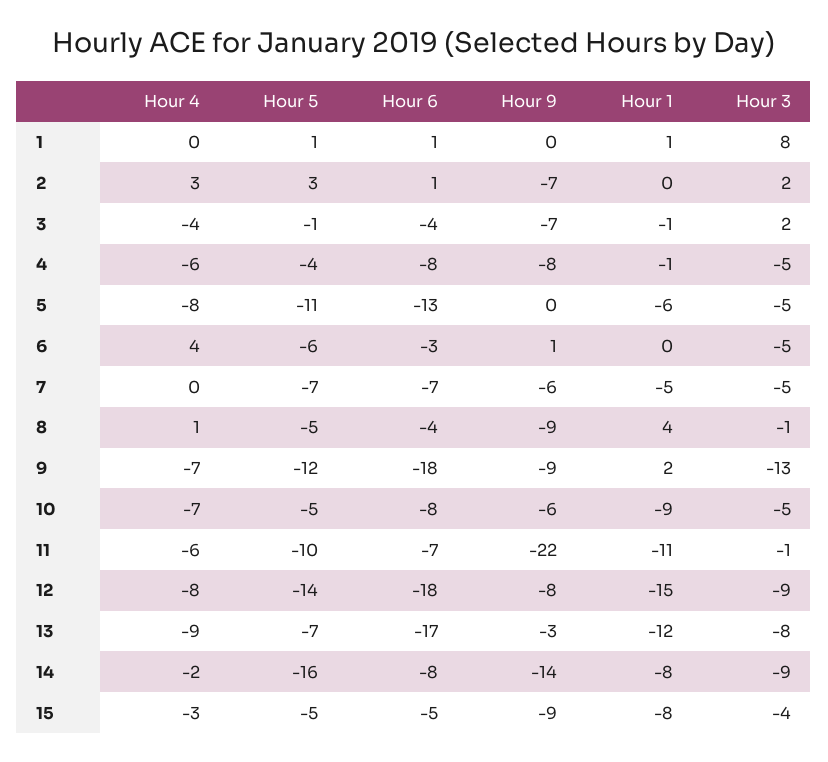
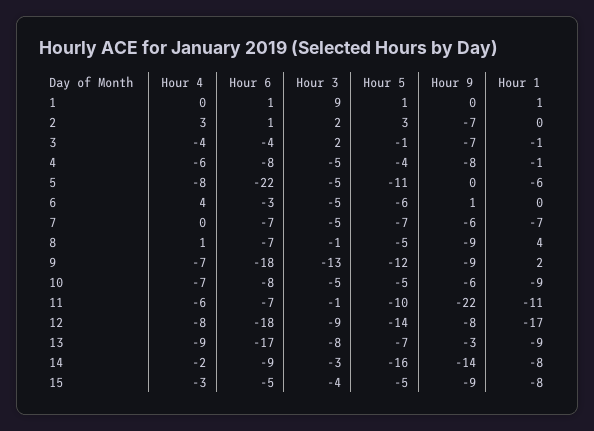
Hour 3, 1: 8 -> 9
Hour 6, 5: -13 -> -22
Hour 1, 7: -5 -> -7
Hour 6, 8: -4 -> -7
Hour 1, 12: -15 -> -17
Hour 1, 13: -12 -> -9
Hour 6, 14: -8 -> -9
Hour 3, 14: -9 -> -3

